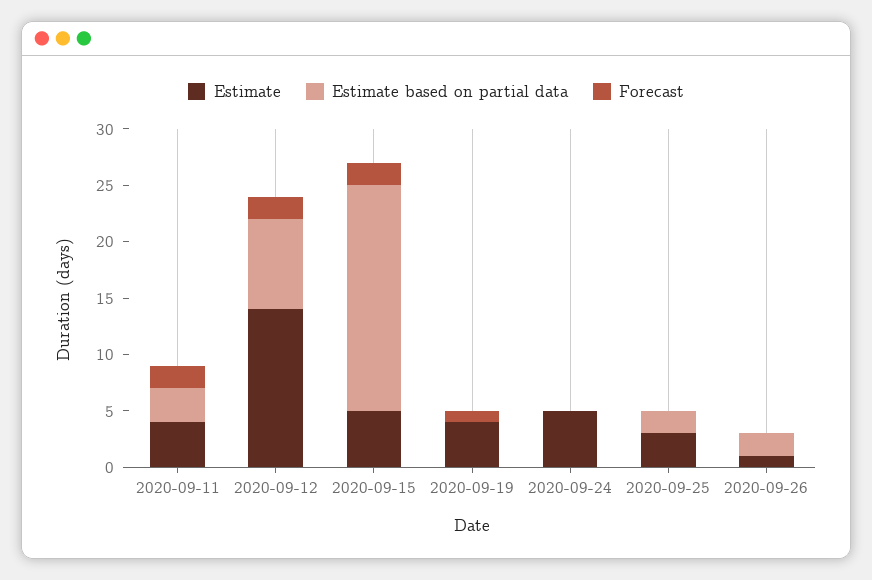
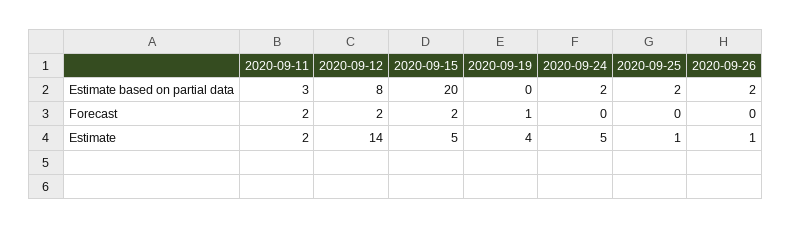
Estimate, 2020-09-11: 4 -> 2
Estimate based on partial data, 2020-09-24: 0 -> 2
Estimate, 2020-09-25: 3 -> 1

